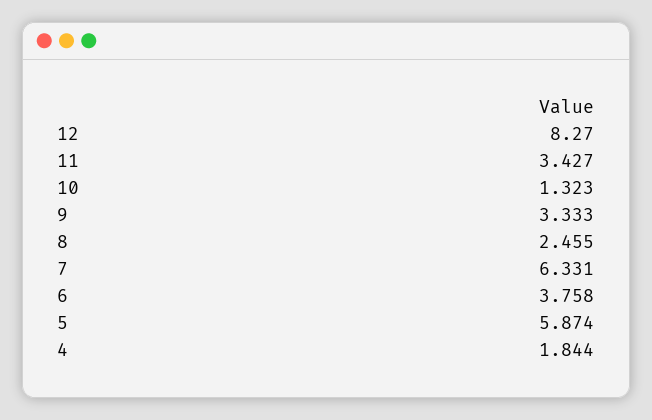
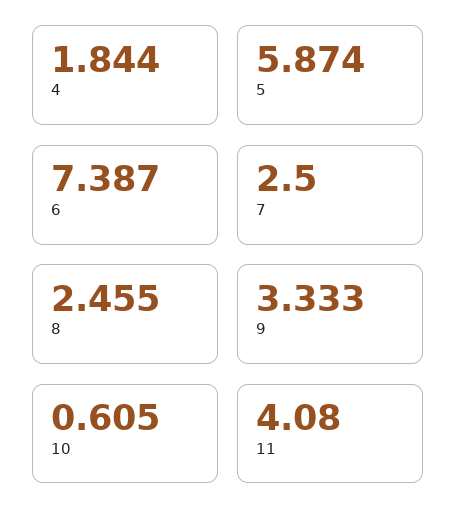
12: 8.27 -> none
11: 3.427 -> 4.08
10: 1.323 -> 0.605
7: 6.331 -> 2.5
6: 3.758 -> 7.387

